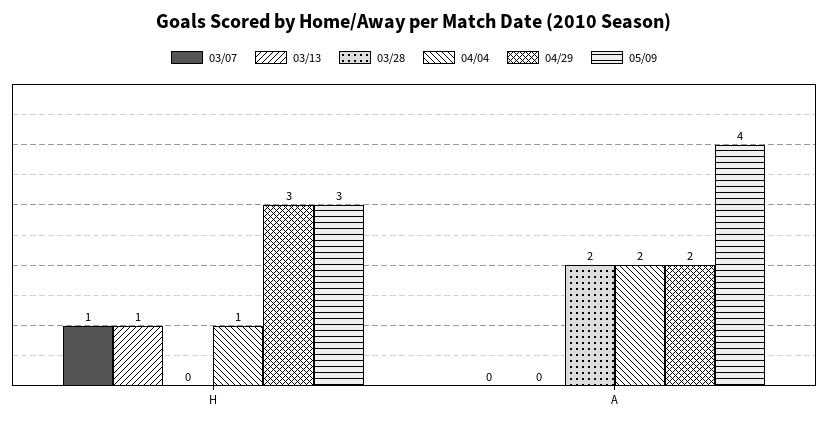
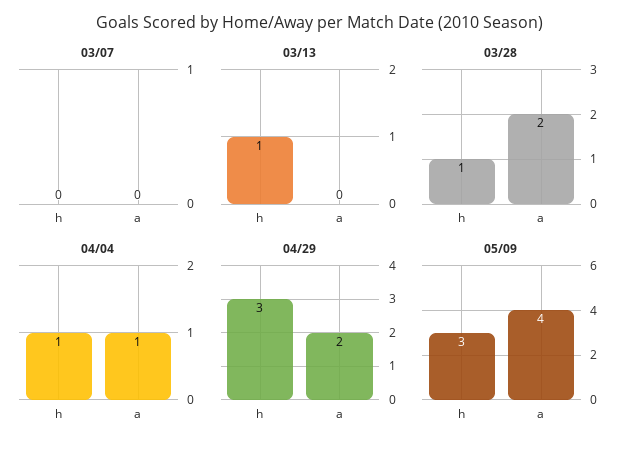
03/07, H: 1 -> 0
03/28, H: 0 -> 1
04/04, A: 2 -> 1

